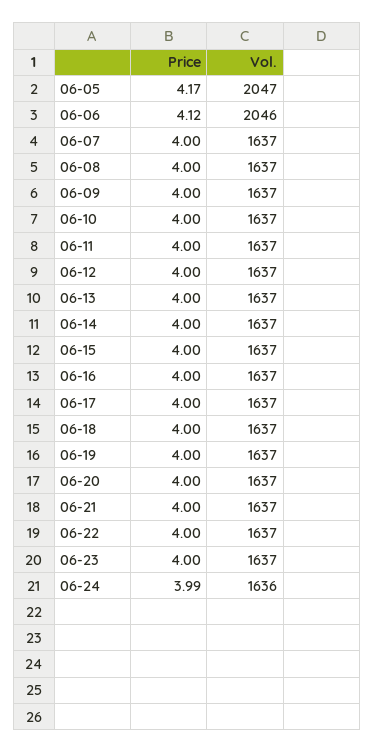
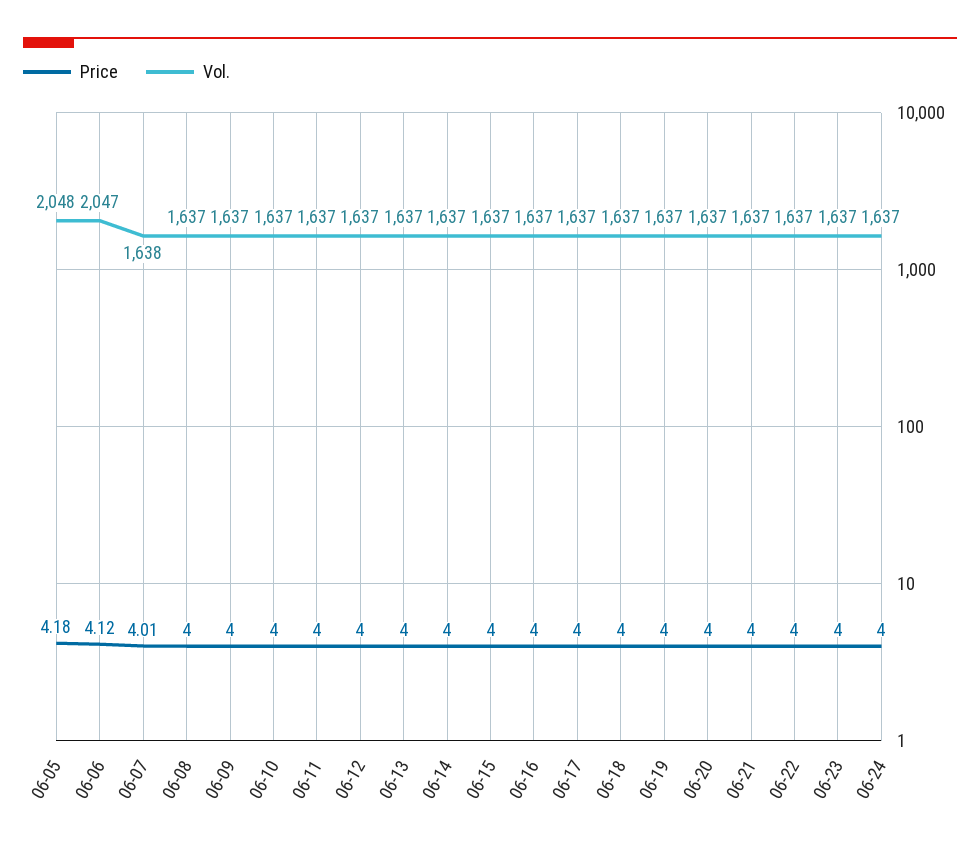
Price, 06-05: 4.17 -> 4.18
Vol., 06-05: 2047 -> 2048
Vol., 06-06: 2046 -> 2047
Price, 06-07: 4 -> 4.01
Vol., 06-07: 1637 -> 1638
Price, 06-24: 3.99 -> 4
Vol., 06-24: 1636 -> 1637

